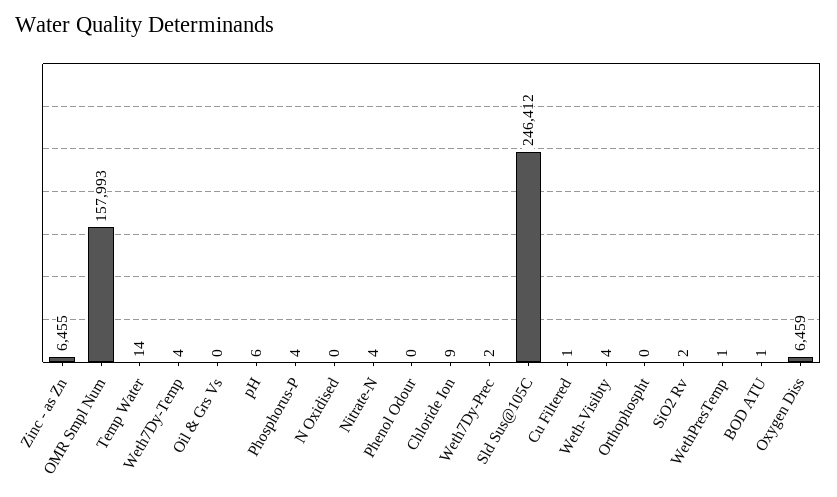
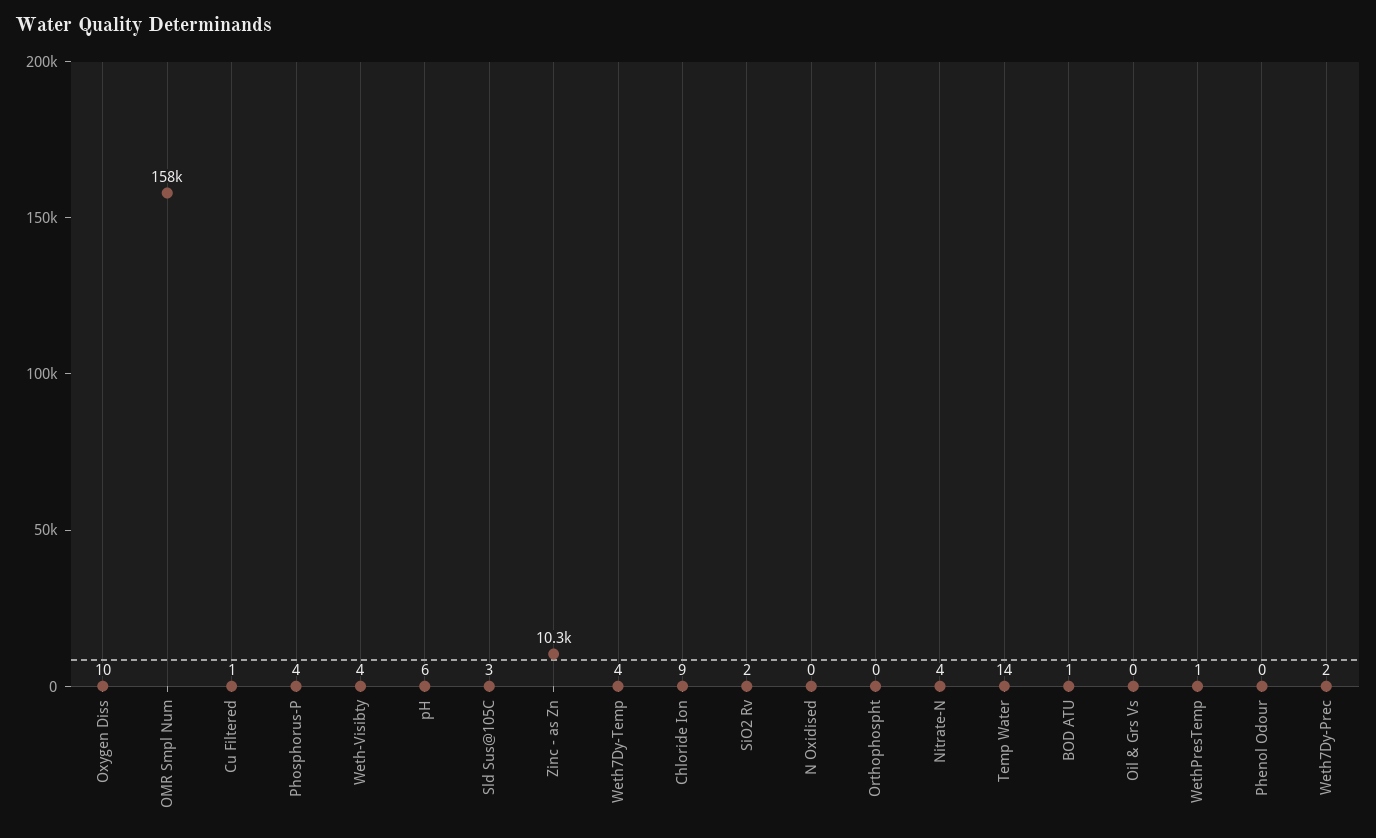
Zinc - as Zn: 6455 -> 10300
Sld Sus@105C: 246412 -> 3
Oxygen Diss: 6459 -> 10

